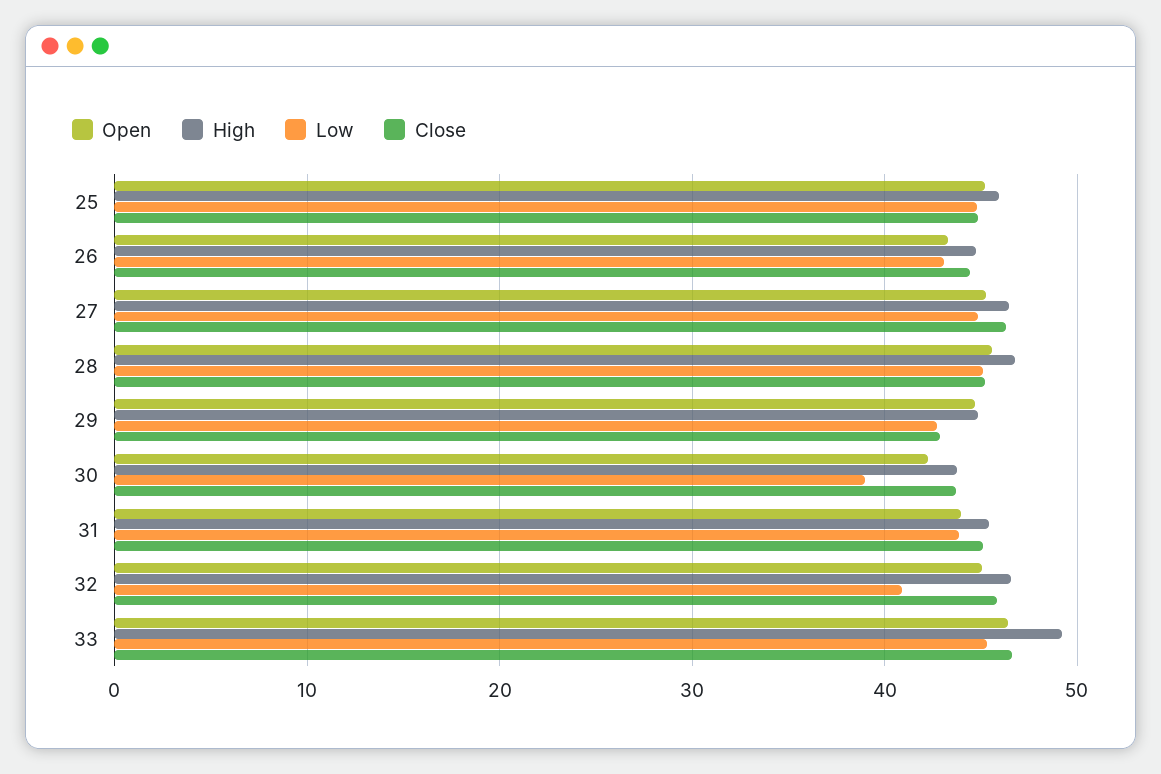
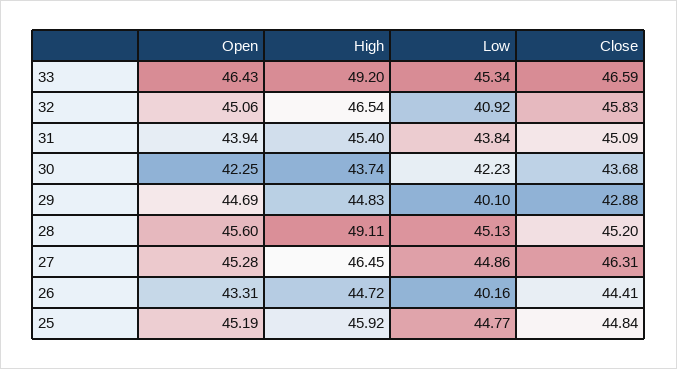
Low, 26: 43 -> 40.16
High, 28: 47 -> 49.11
Low, 29: 43 -> 40.1
Low, 30: 39 -> 42.23

